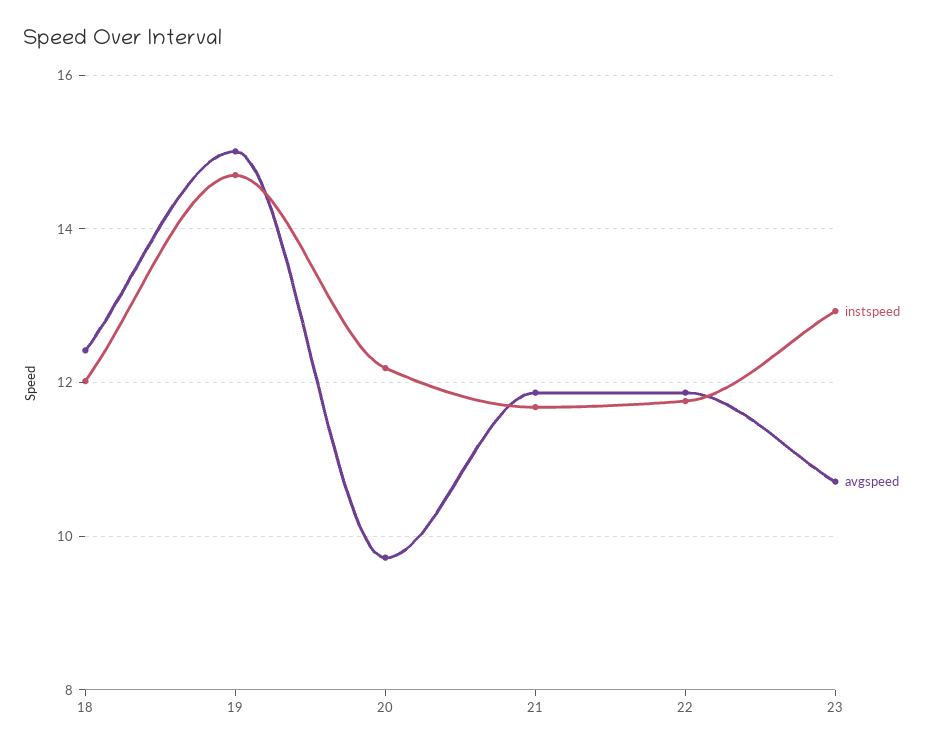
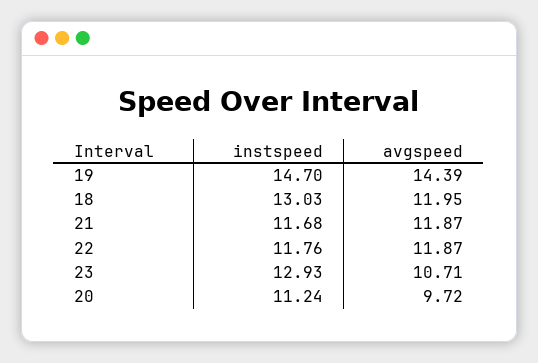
instspeed, 18: 12 -> 13.03
avgspeed, 18: 12.4 -> 11.95
avgspeed, 19: 15 -> 14.39
instspeed, 20: 12.2 -> 11.24

